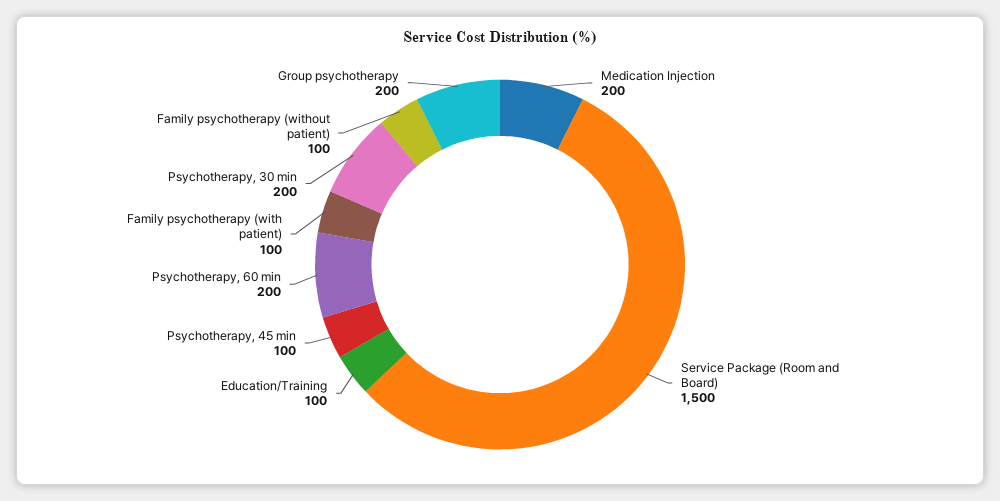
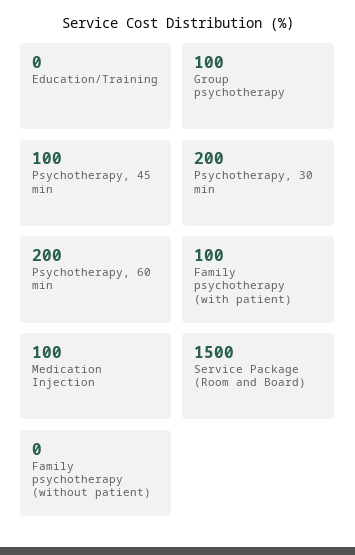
Medication Injection: 200 -> 100
Education/Training: 100 -> 0
Family psychotherapy (without patient): 100 -> 0
Group psychotherapy: 200 -> 100

